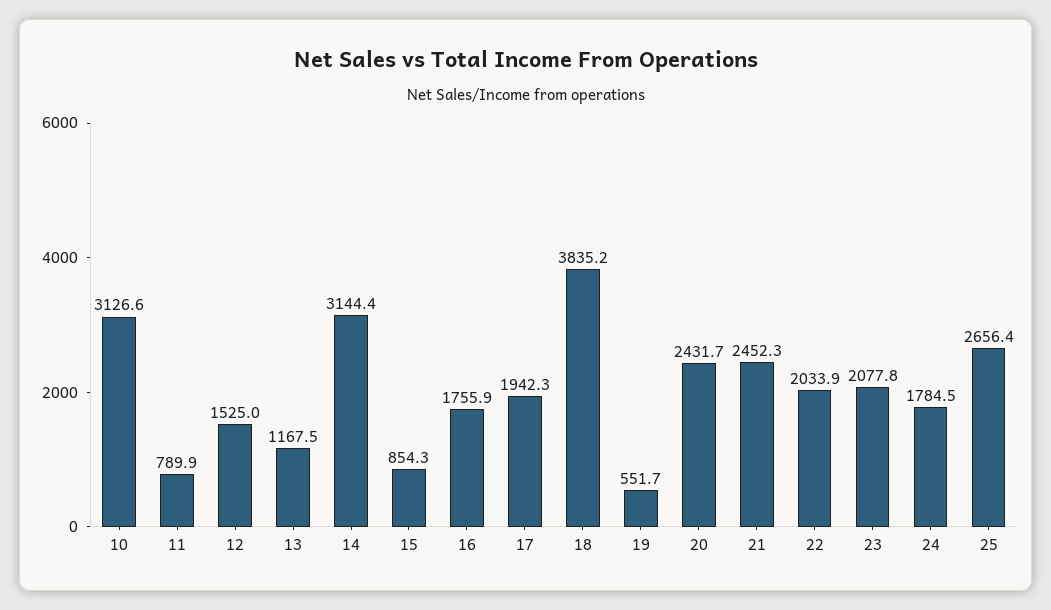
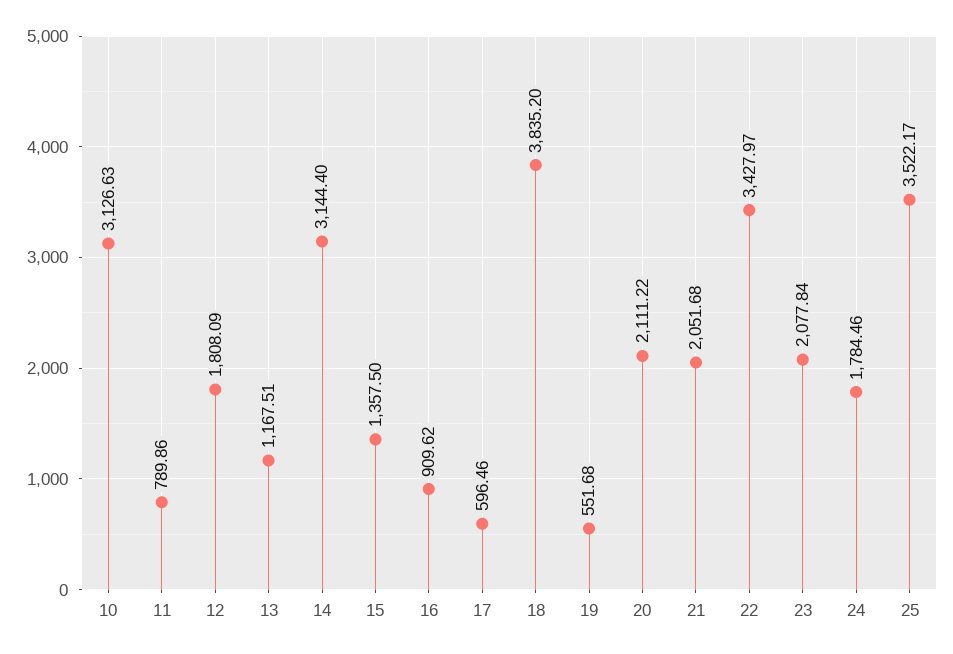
12: 1525 -> 1808.09
15: 854.3 -> 1357.5
16: 1755.9 -> 909.62
17: 1942.3 -> 596.46
20: 2431.7 -> 2111.22
21: 2452.3 -> 2051.68
22: 2033.9 -> 3427.97
25: 2656.4 -> 3522.17

